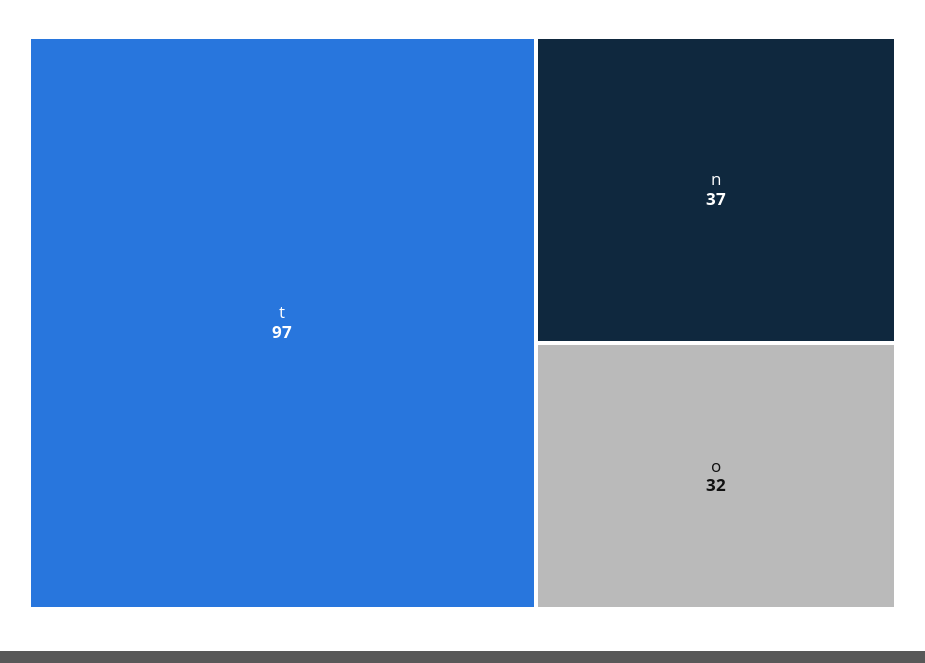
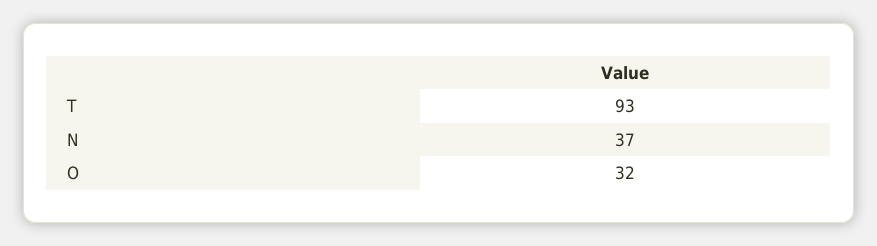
t: 97 -> 93

